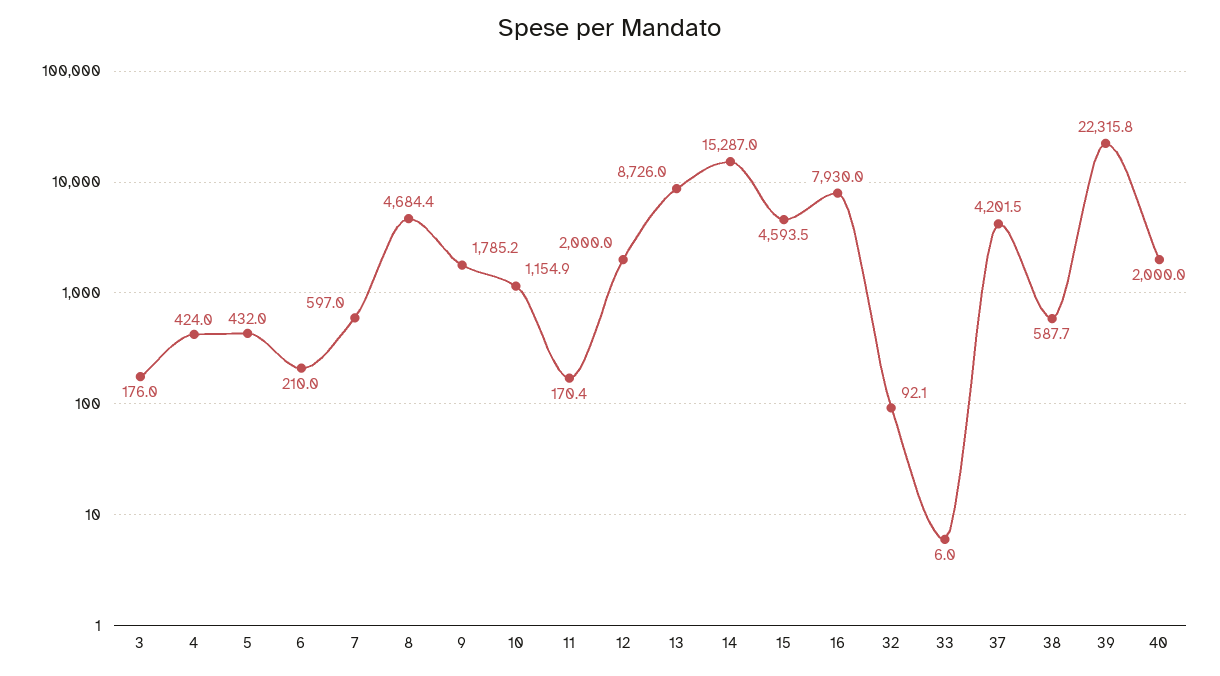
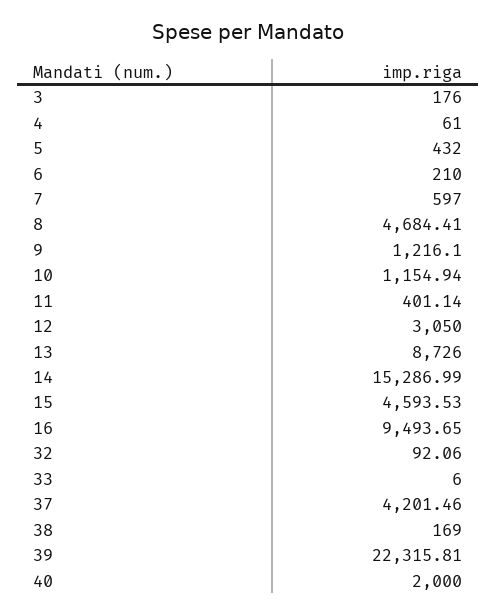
4: 424 -> 61
9: 1785.2 -> 1216.1
11: 170.4 -> 401.14
12: 2000 -> 3050
16: 7930 -> 9493.65
38: 587.7 -> 169

